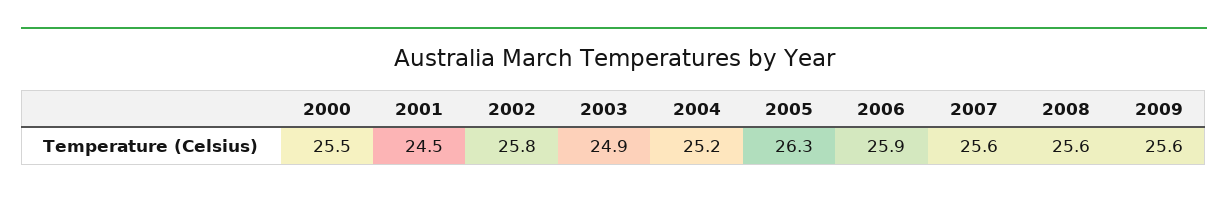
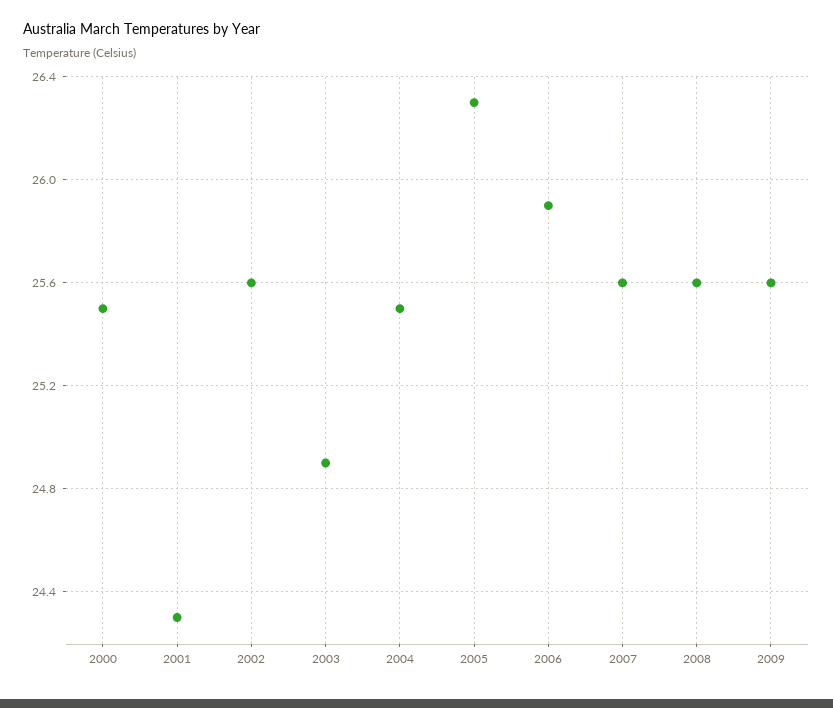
2001: 24.5 -> 24.3
2002: 25.8 -> 25.6
2004: 25.2 -> 25.5

